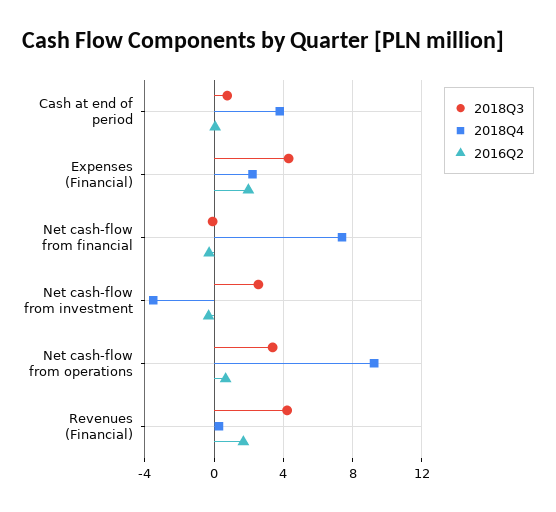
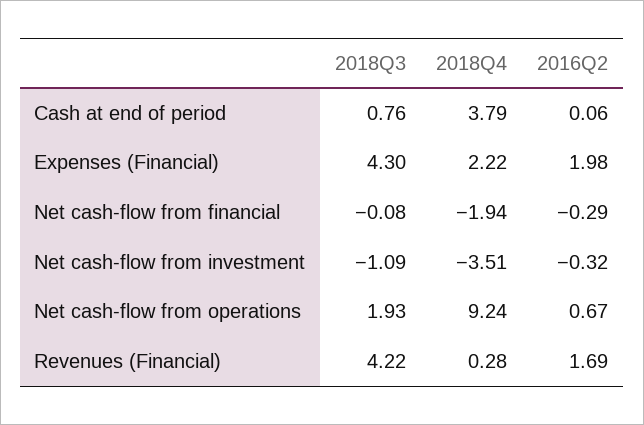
2018Q4, Net cash-flow from financial: 7.5 -> -1.94
2018Q3, Net cash-flow from investment: 2.5 -> -1.09
2018Q3, Net cash-flow from operations: 3.5 -> 1.93

